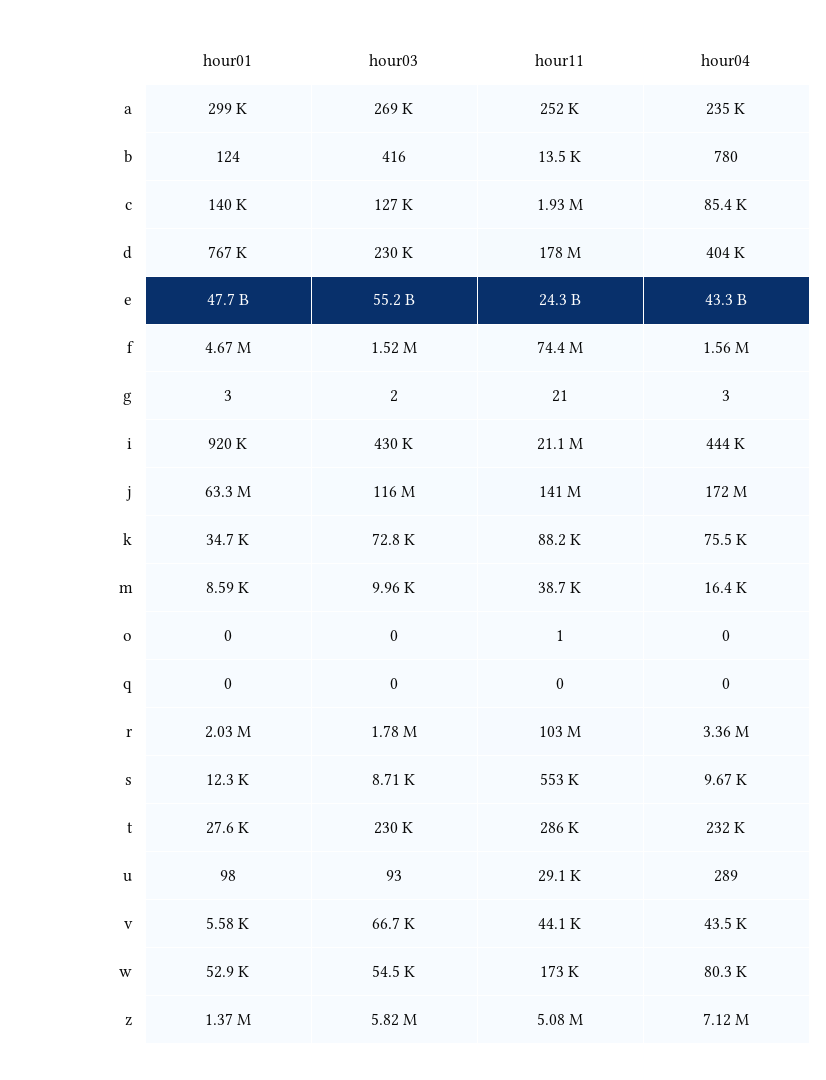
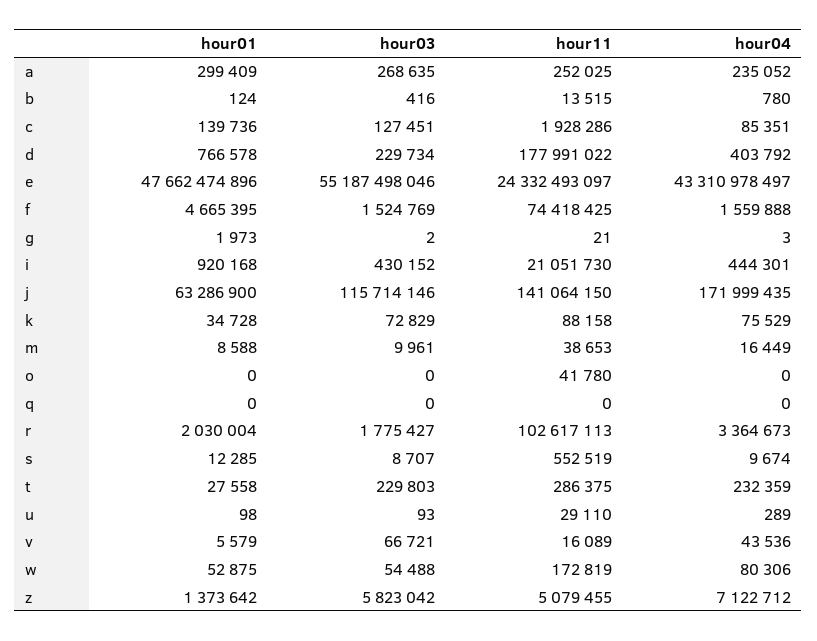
hour01, g: 3 -> 1973
hour11, o: 1 -> 41780
hour11, v: 44100 -> 16089

